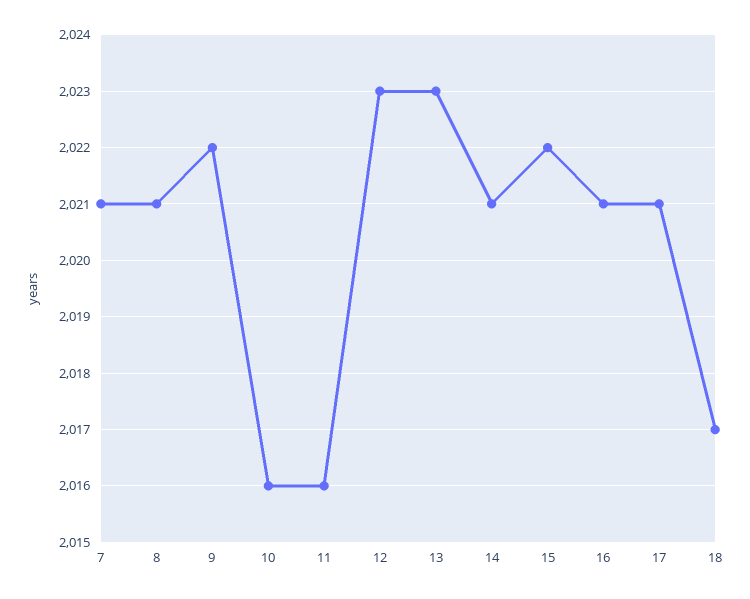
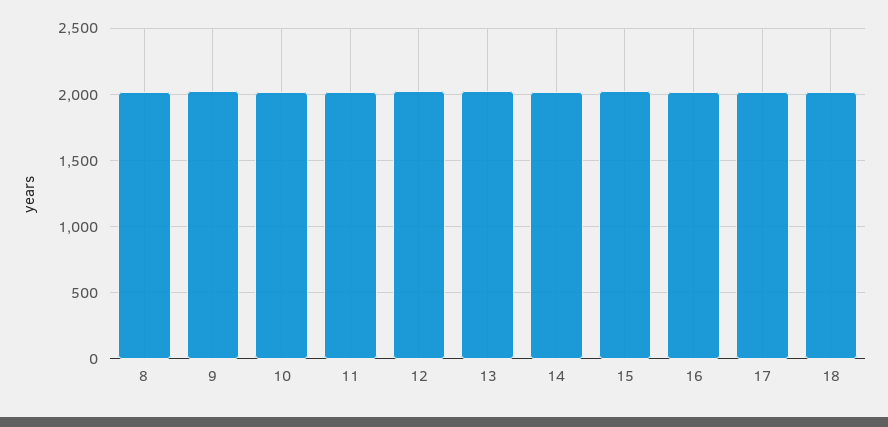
7: 2021 -> none

